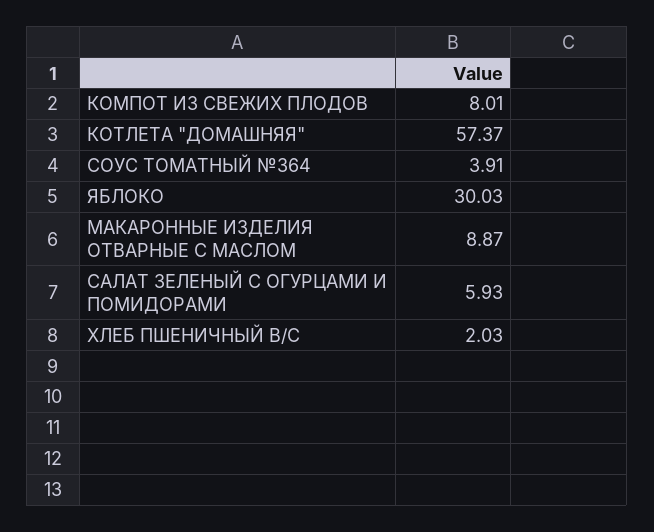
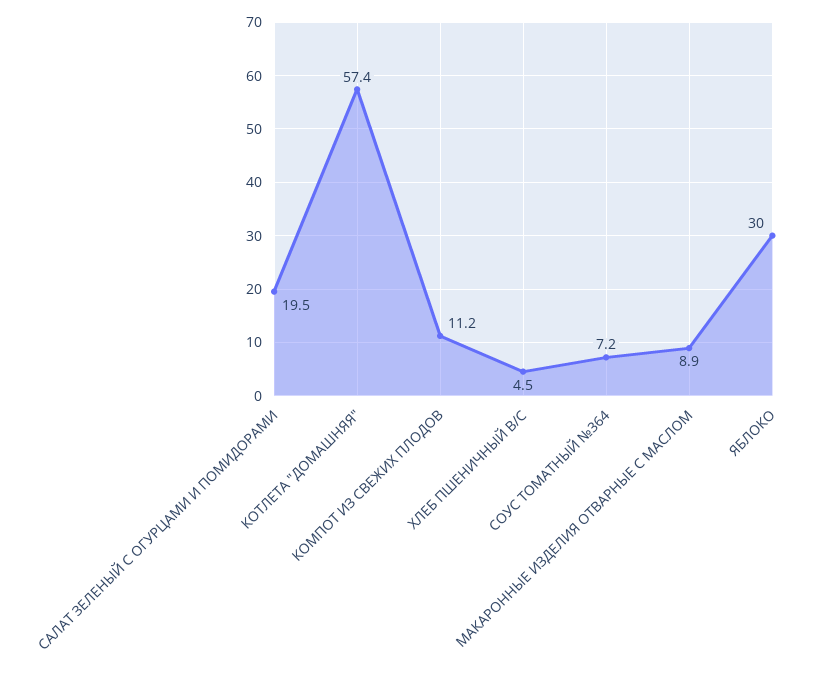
КОМПОТ ИЗ СВЕЖИХ ПЛОДОВ: 8.01 -> 11.2
СОУС ТОМАТНЫЙ №364: 3.91 -> 7.2
САЛАТ ЗЕЛЕНЫЙ С ОГУРЦАМИ И ПОМИДОРАМИ: 5.93 -> 19.5
ХЛЕБ ПШЕНИЧНЫЙ В/С: 2.03 -> 4.5

